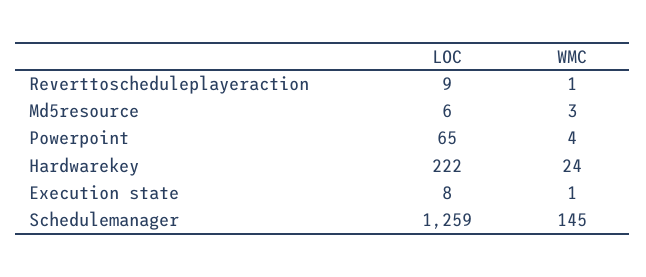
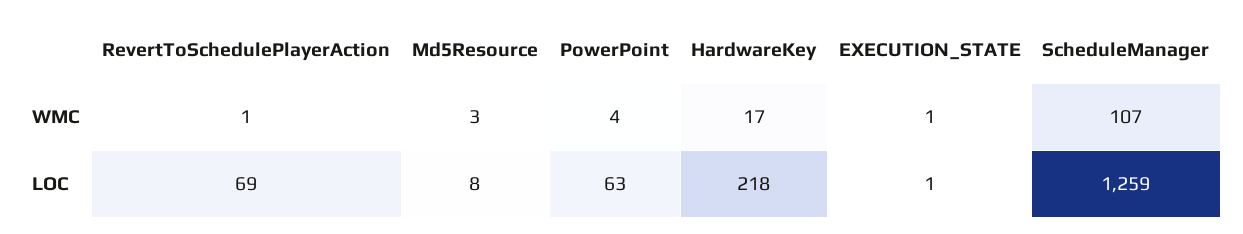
LOC, Reverttoscheduleplayeraction: 9 -> 69
LOC, Md5resource: 6 -> 8
LOC, Powerpoint: 65 -> 63
LOC, Hardwarekey: 222 -> 218
WMC, Hardwarekey: 24 -> 17
LOC, Execution state: 8 -> 1
WMC, Schedulemanager: 145 -> 107

